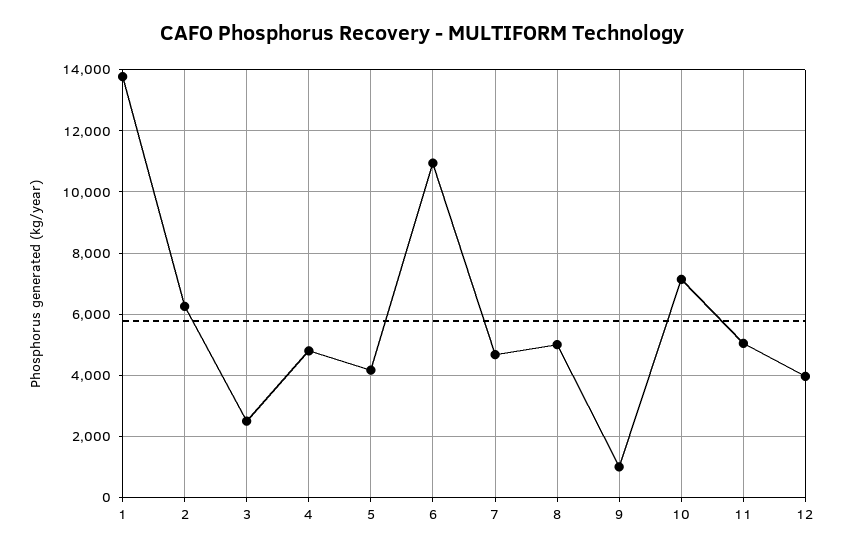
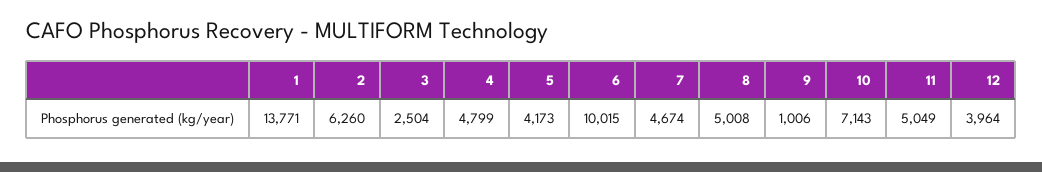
6: 11000 -> 10015

